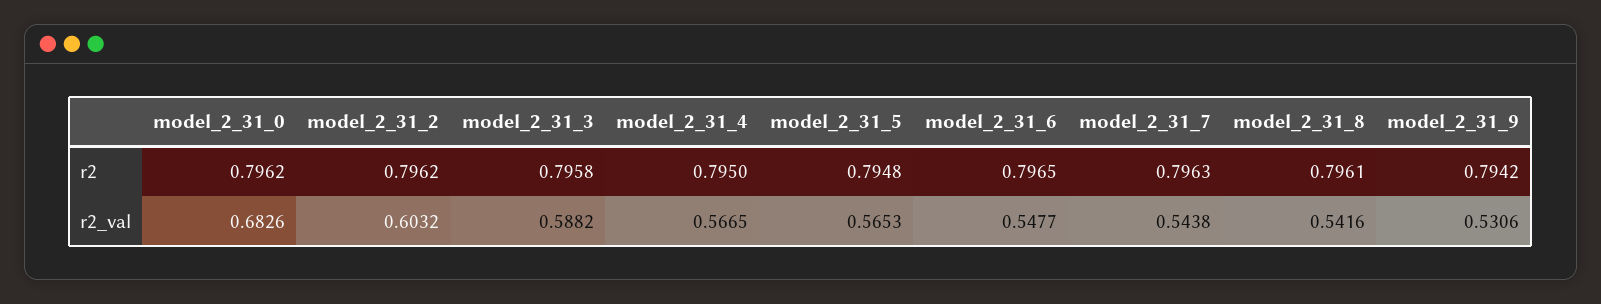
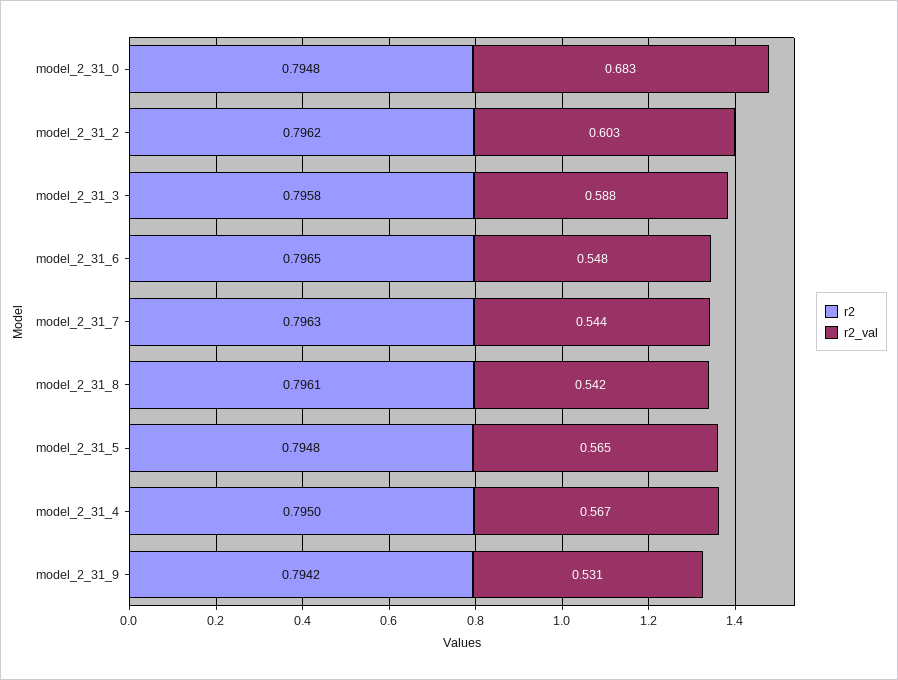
r2, model_2_31_0: 0.7962 -> 0.7948

